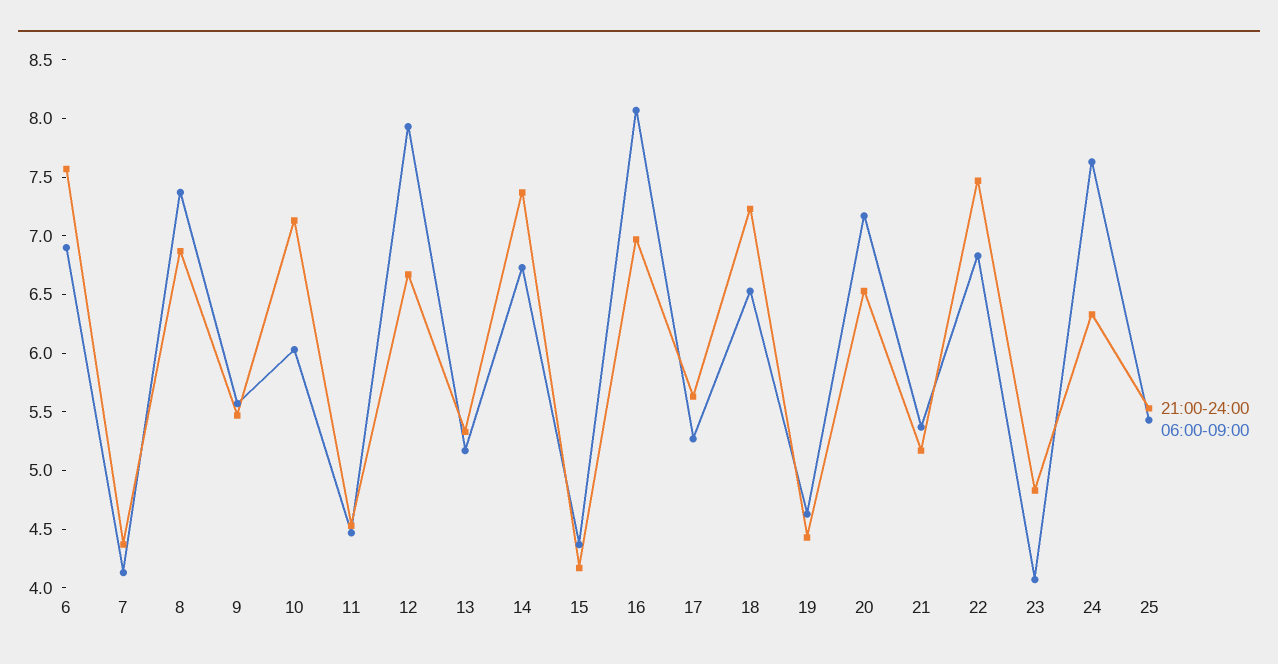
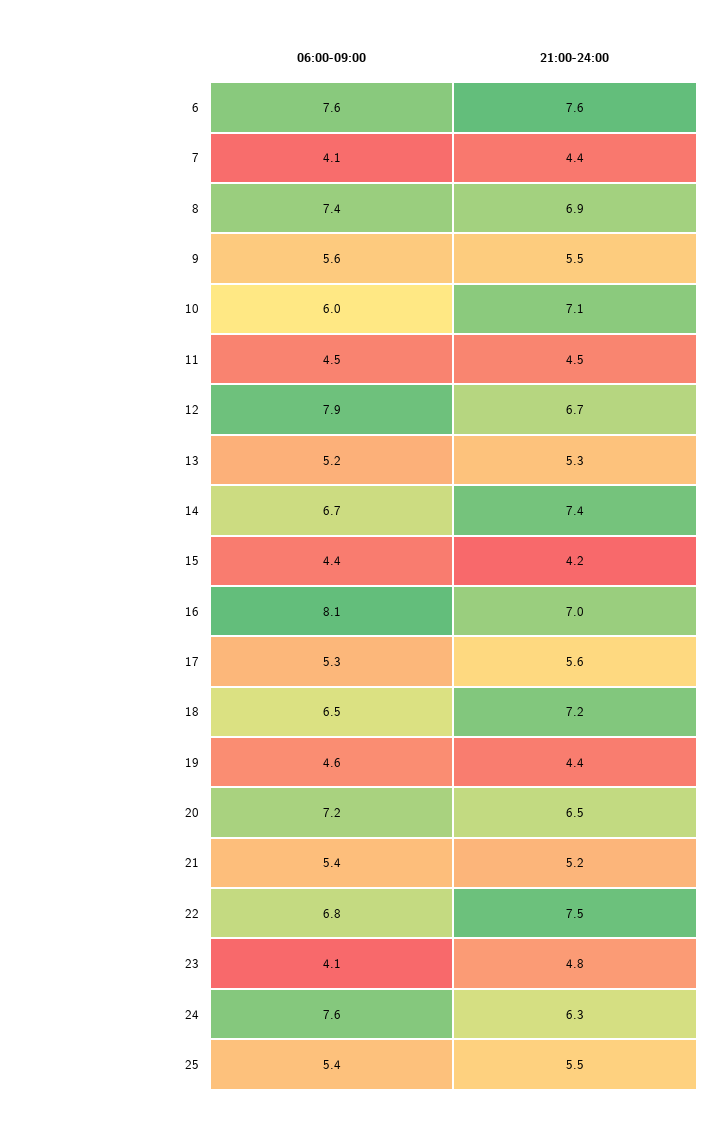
06:00-09:00, 6: 6.9 -> 7.6

